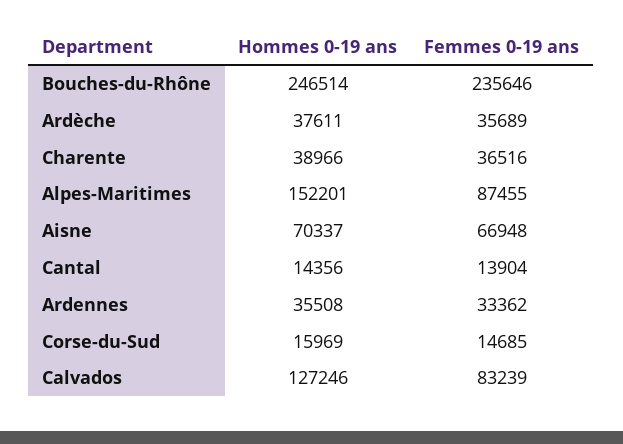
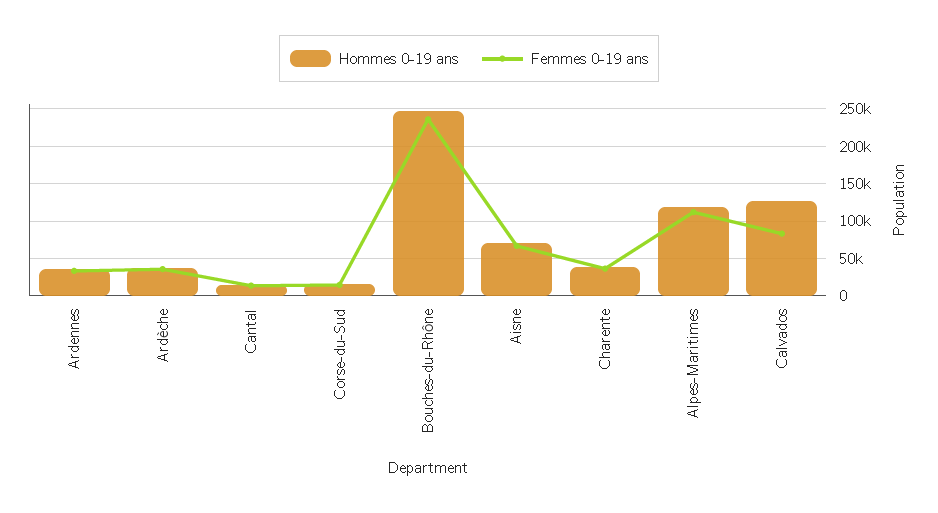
Hommes 0-19 ans, Alpes-Maritimes: 152201 -> 120000
Femmes 0-19 ans, Alpes-Maritimes: 87455 -> 110000

